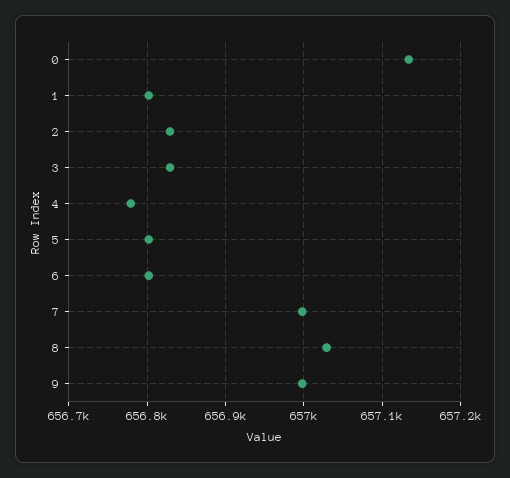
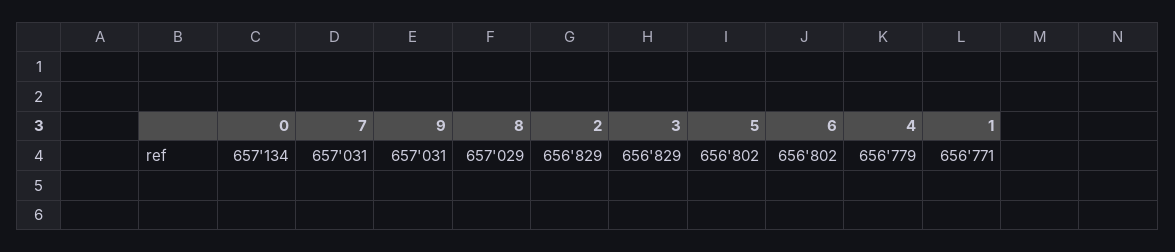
1: 656800 -> 656771
7: 657000 -> 657031
9: 657000 -> 657031

